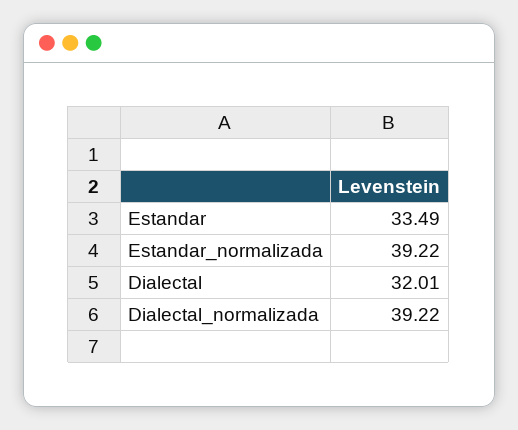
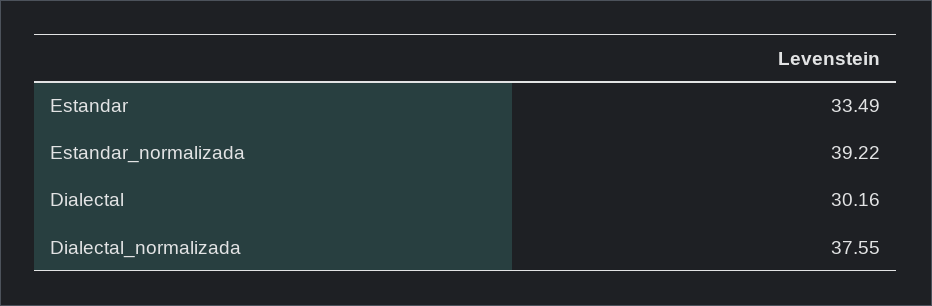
Dialectal: 32.01 -> 30.16
Dialectal_normalizada: 39.22 -> 37.55

